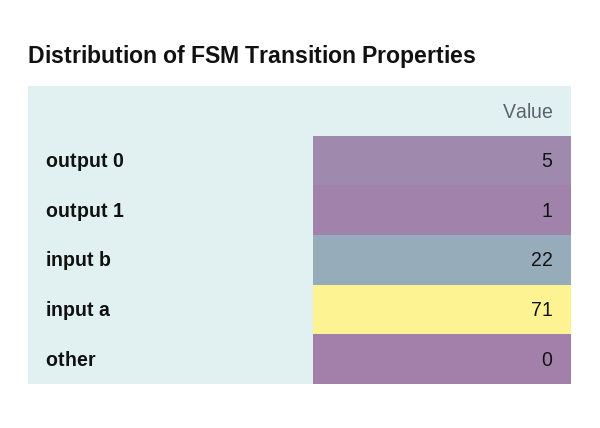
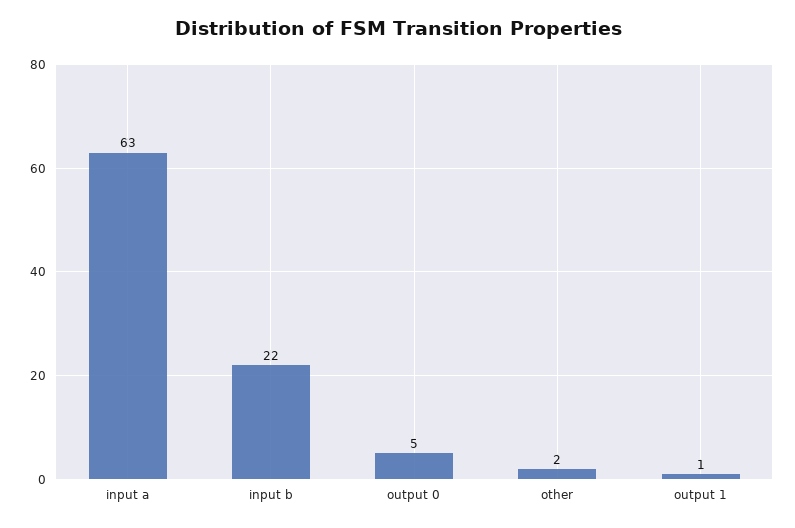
input a: 71 -> 63
other: 0 -> 2

